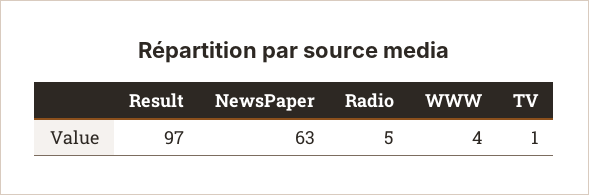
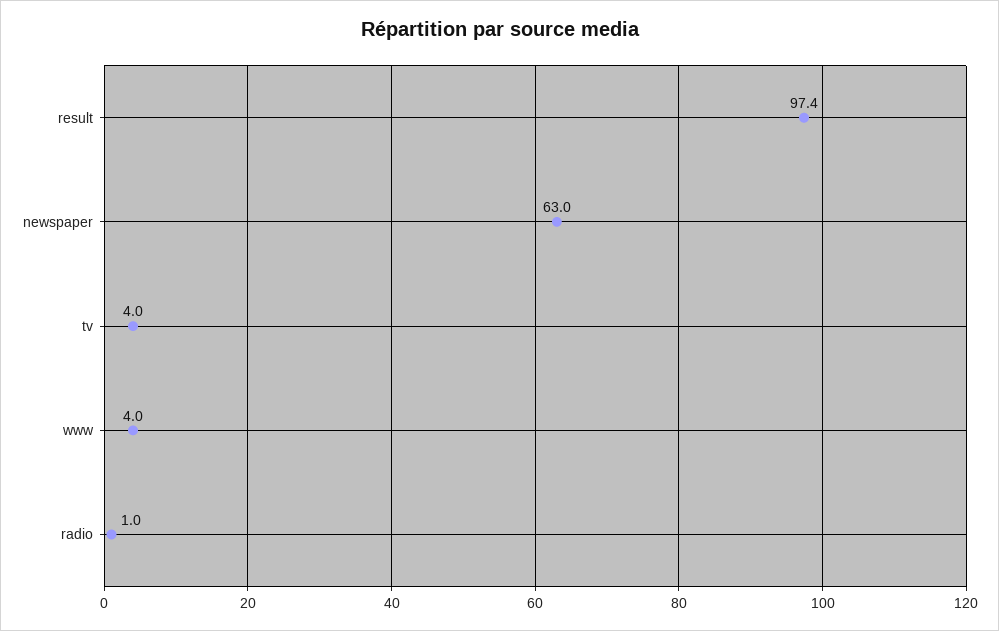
Radio: 5 -> 1
TV: 1 -> 4

